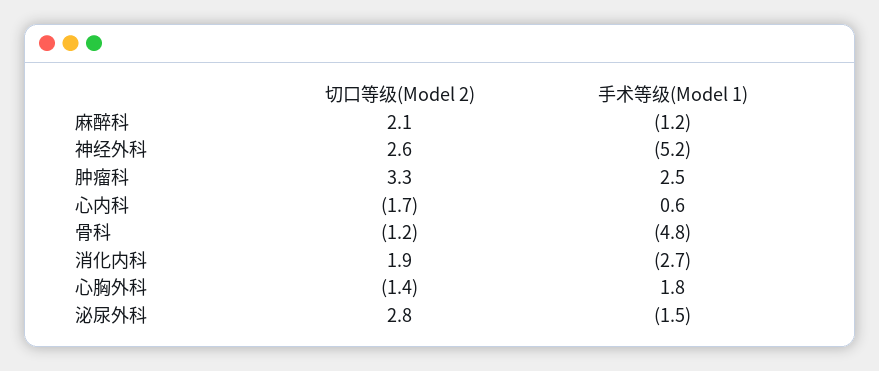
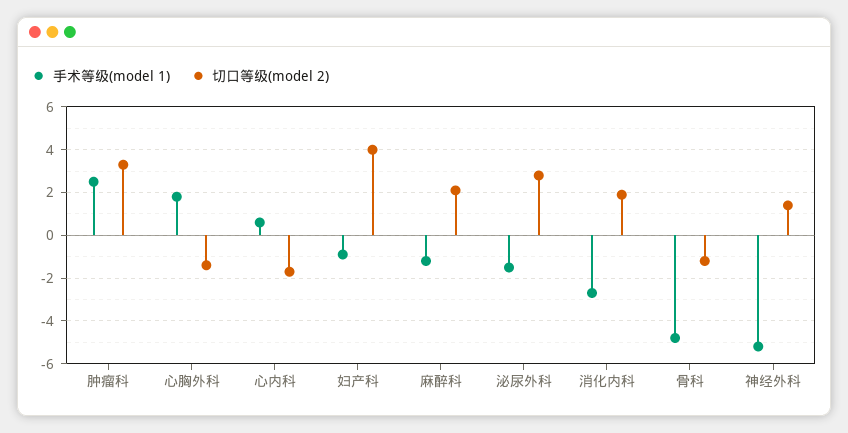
切口等级(Model 2), 神经外科: 2.6 -> 1.5
手术等级(Model 1), 妇产科: none -> -1
切口等级(Model 2), 妇产科: none -> 4

